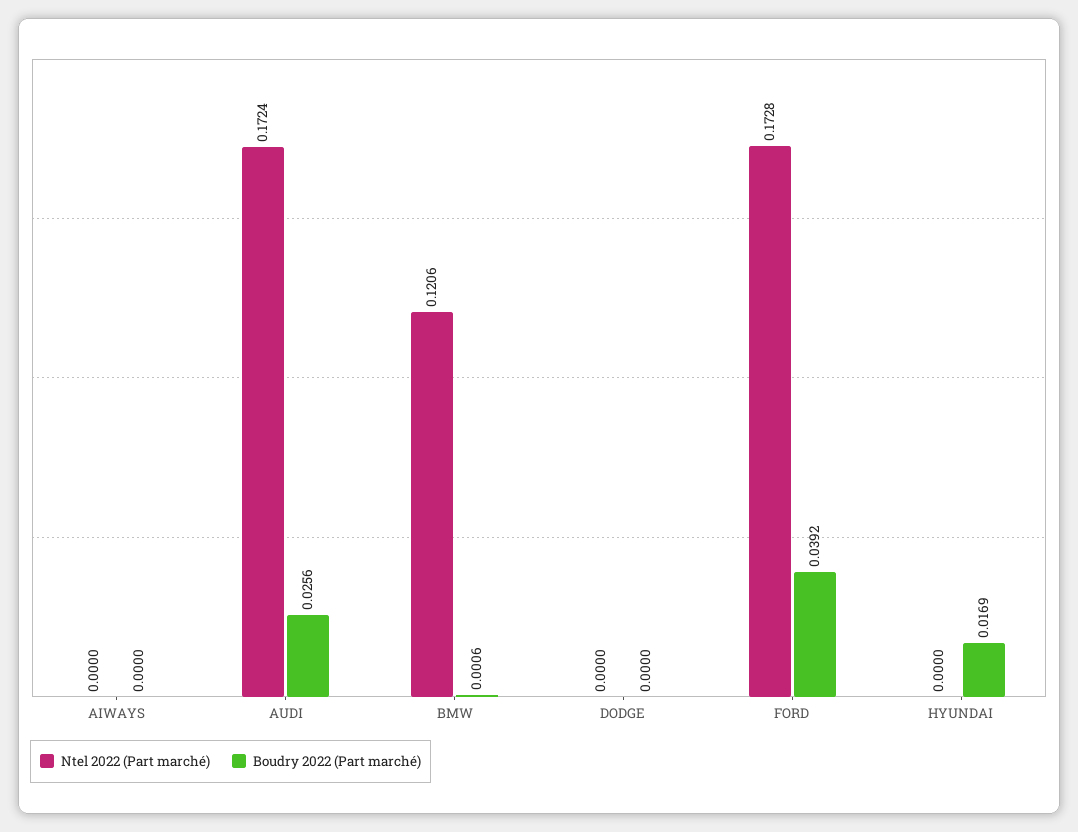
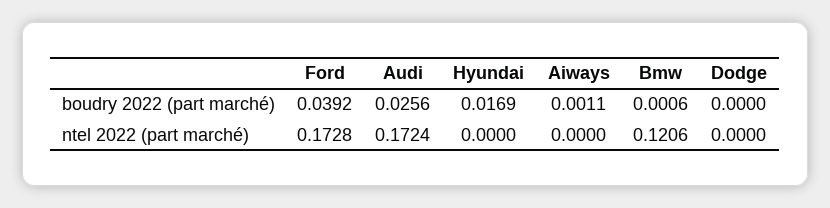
Boudry 2022 (Part marché), AIWAYS: 0 -> 0.0011

